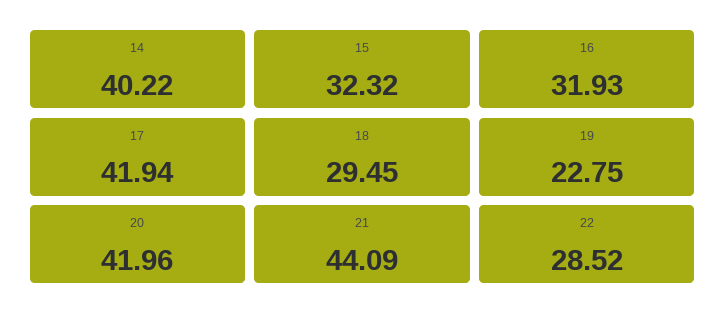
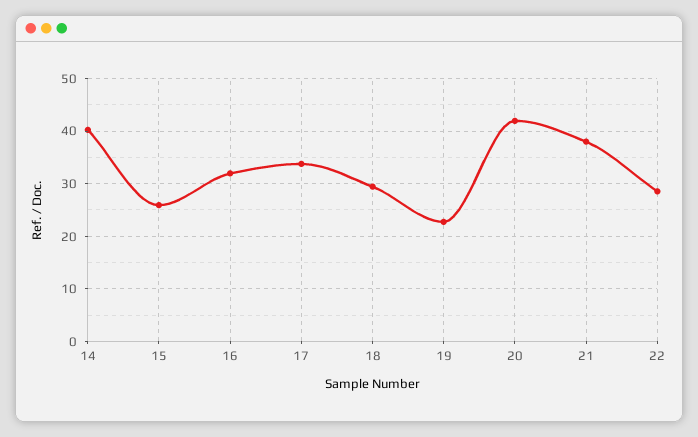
15: 32.32 -> 26
17: 41.94 -> 34
21: 44.09 -> 38

